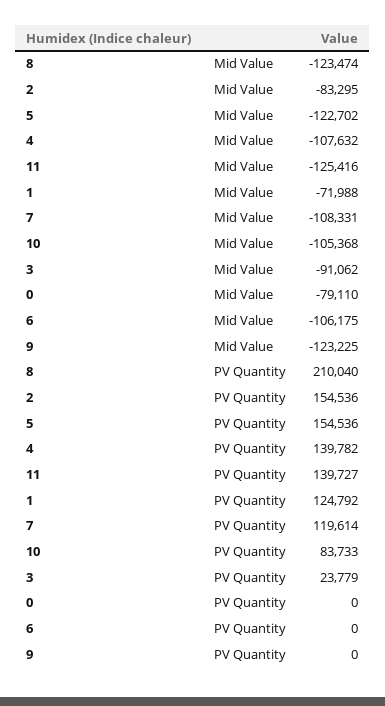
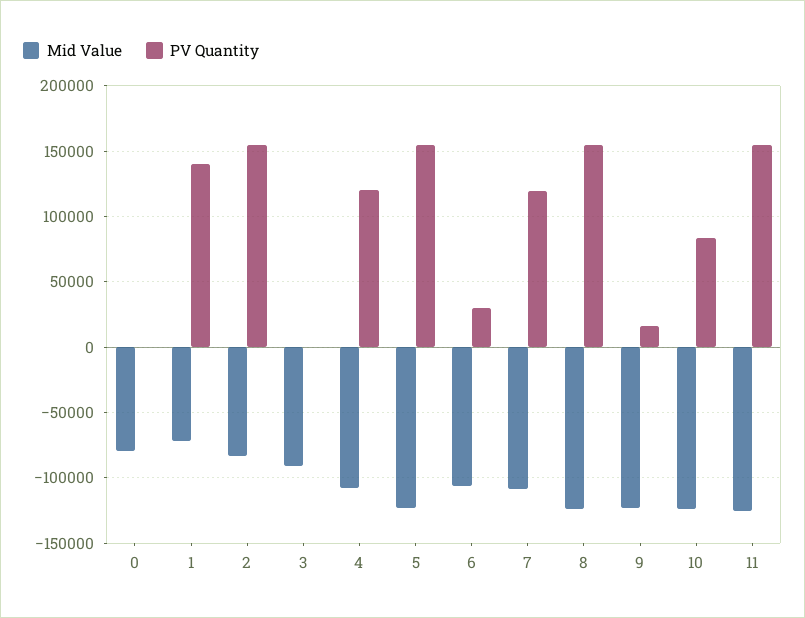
Mid Value, 10: -105368 -> -125000
PV Quantity, 8: 210040 -> 155000
PV Quantity, 4: 139782 -> 120000
PV Quantity, 11: 139727 -> 155000
PV Quantity, 1: 124792 -> 140000
PV Quantity, 3: 23779 -> 0
PV Quantity, 6: 0 -> 30000
PV Quantity, 9: 0 -> 15000

